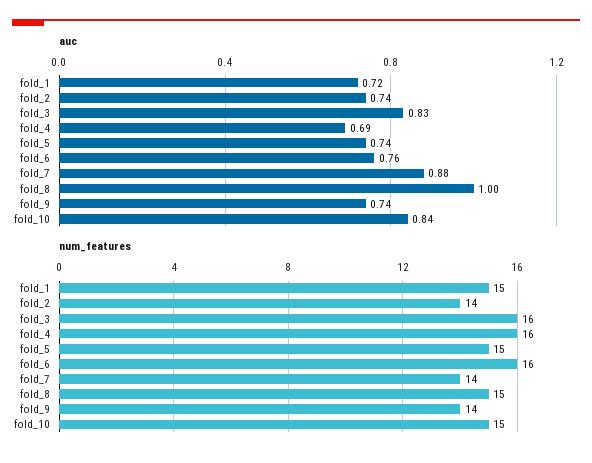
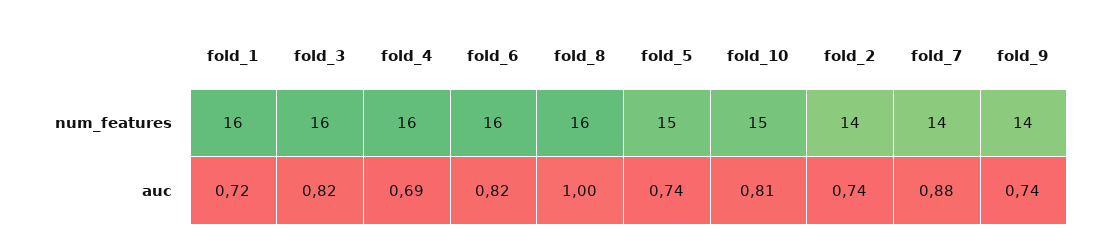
auc, fold_3: 0.83 -> 0.82
auc, fold_6: 0.76 -> 0.82
auc, fold_10: 0.84 -> 0.81
num_features, fold_1: 15 -> 16
num_features, fold_8: 15 -> 16

